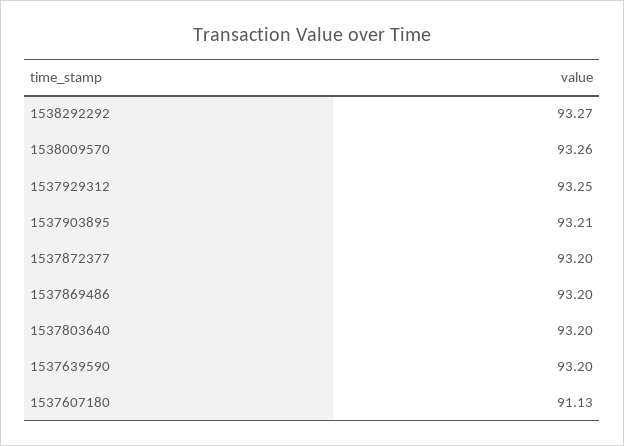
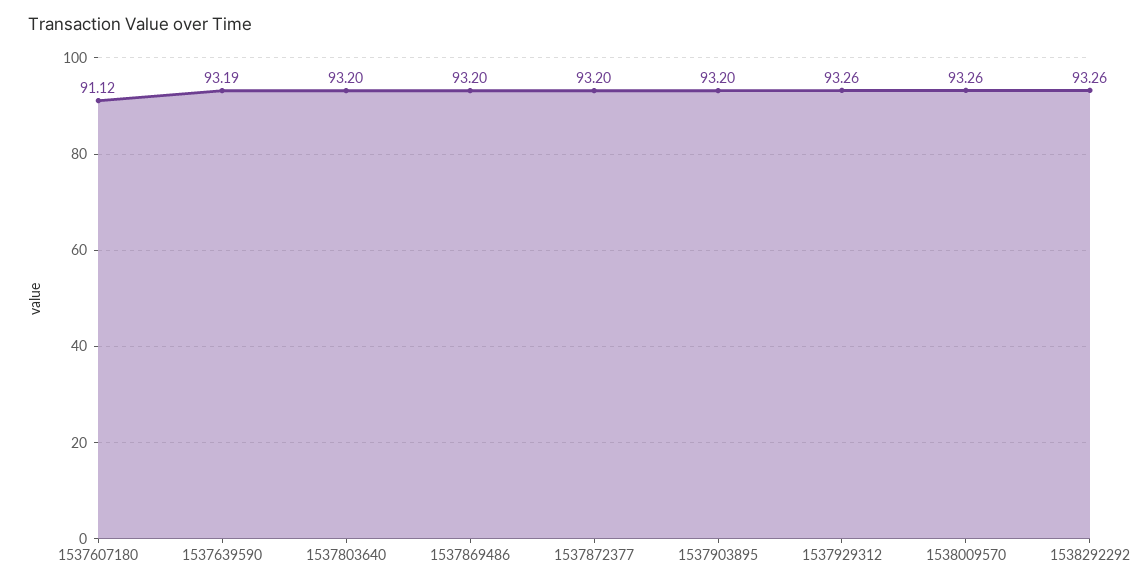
1538292292: 93.27 -> 93.26
1537929312: 93.25 -> 93.26
1537903895: 93.21 -> 93.2
1537639590: 93.2 -> 93.19
1537607180: 91.13 -> 91.12

